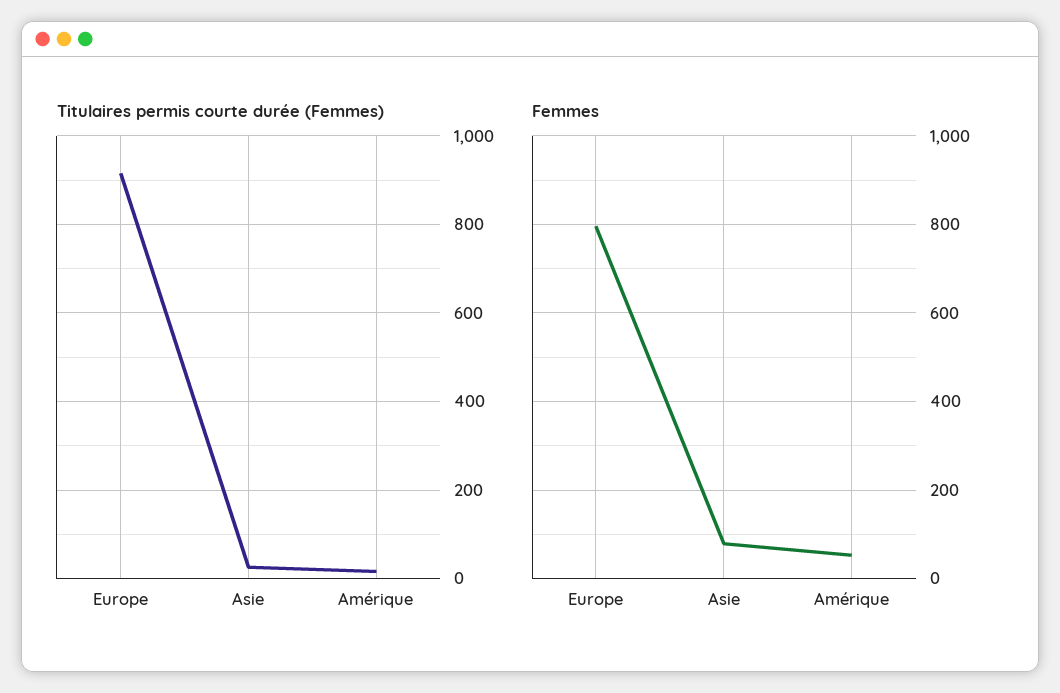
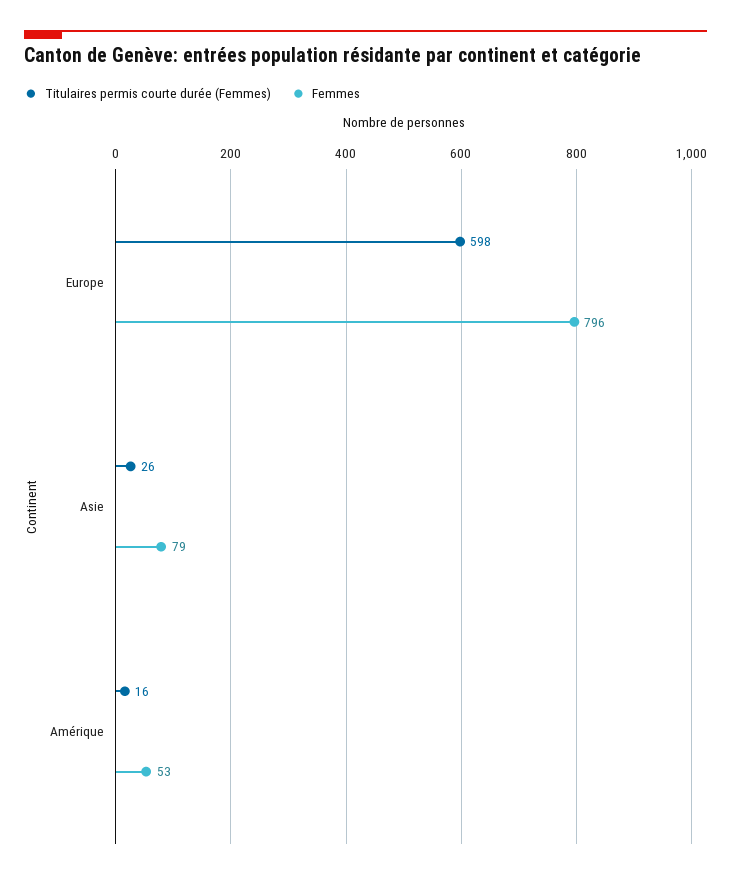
Titulaires permis courte durée (Femmes), Europe: 920 -> 598

